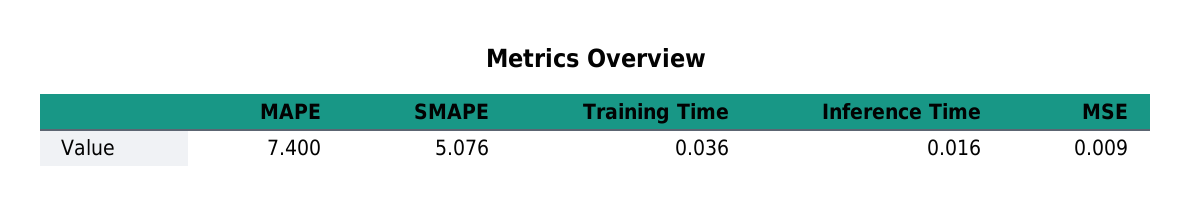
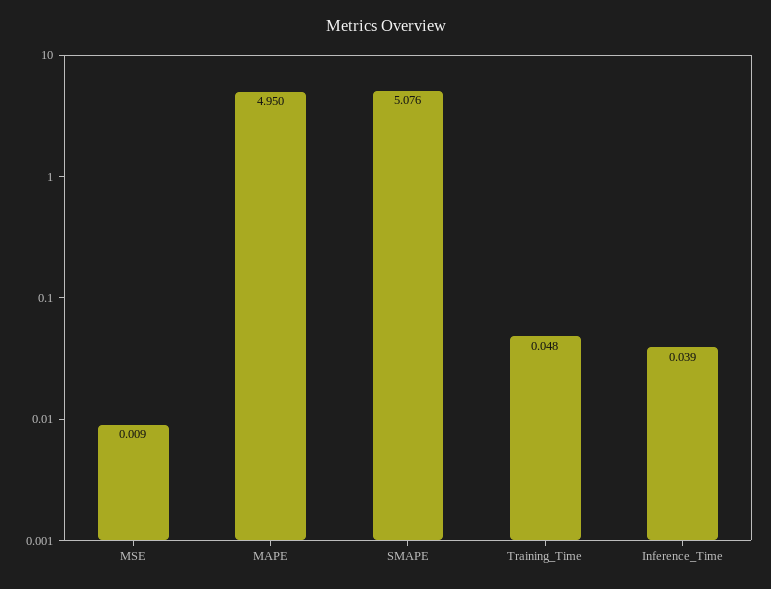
MAPE: 7.4 -> 4.95
Training Time: 0.036 -> 0.048
Inference Time: 0.016 -> 0.039

